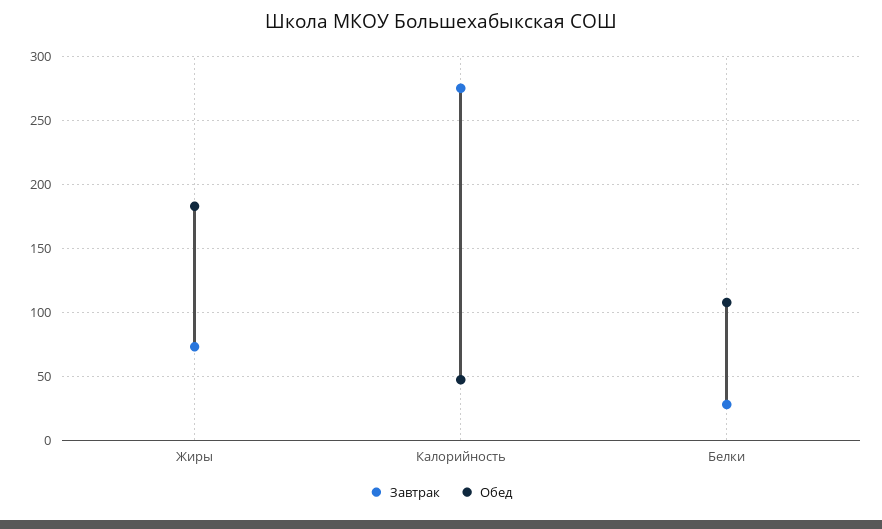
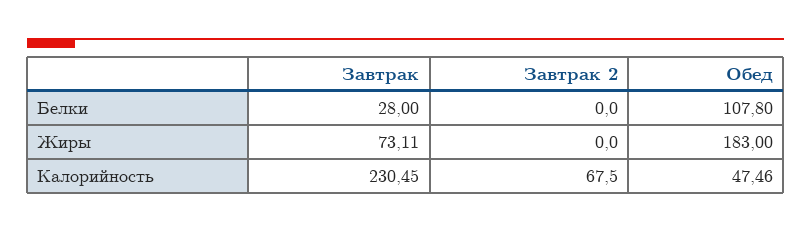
Завтрак, Калорийность: 275 -> 230.45
Завтрак 2, Белки: none -> 0
Завтрак 2, Жиры: none -> 0
Завтрак 2, Калорийность: none -> 67.5

